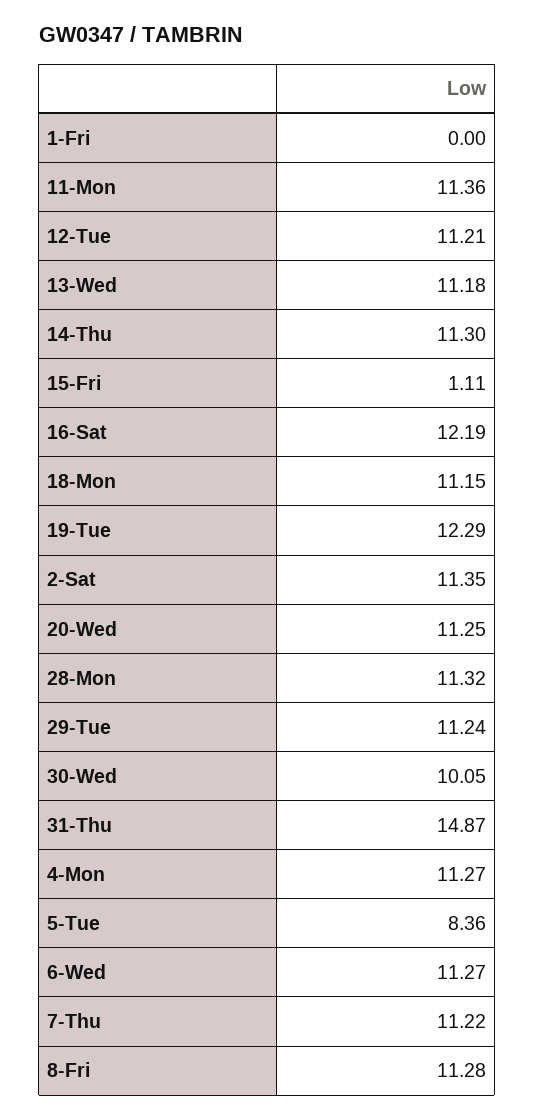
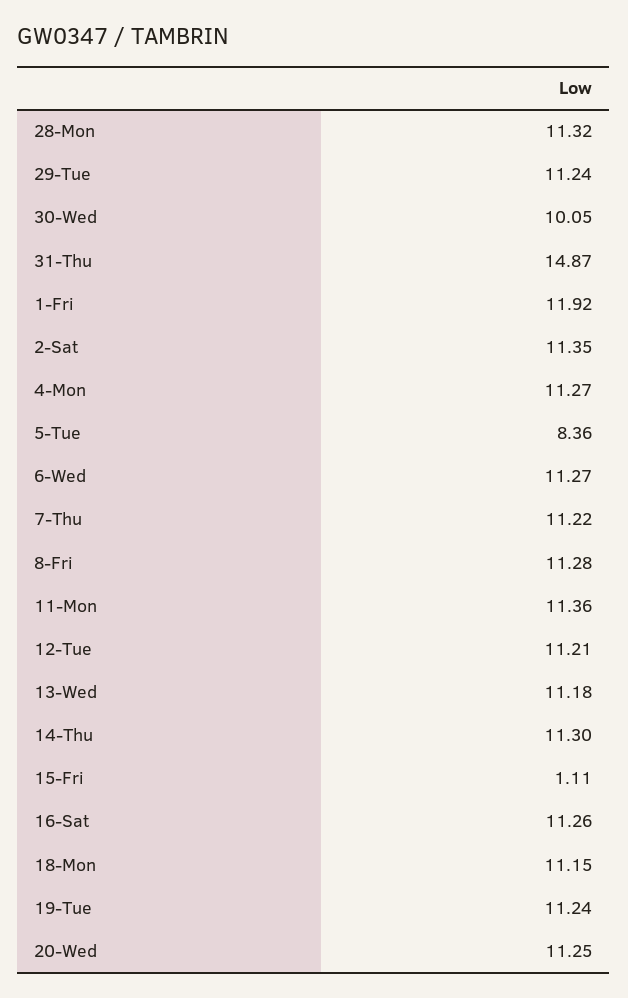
1-Fri: 0 -> 11.92
16-Sat: 12.19 -> 11.26
19-Tue: 12.29 -> 11.24

